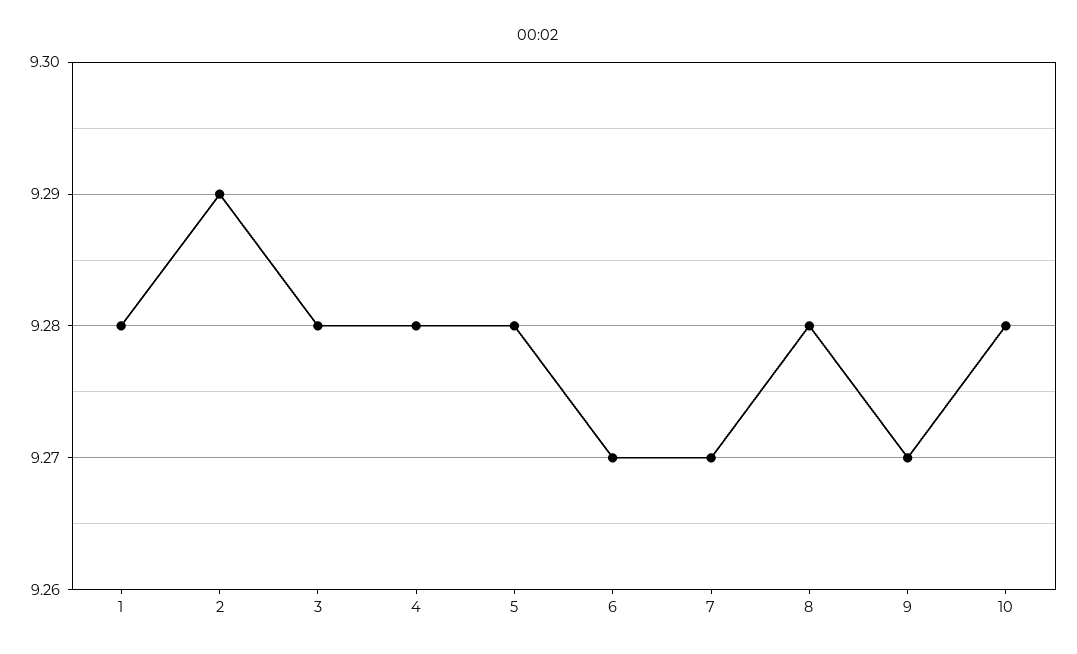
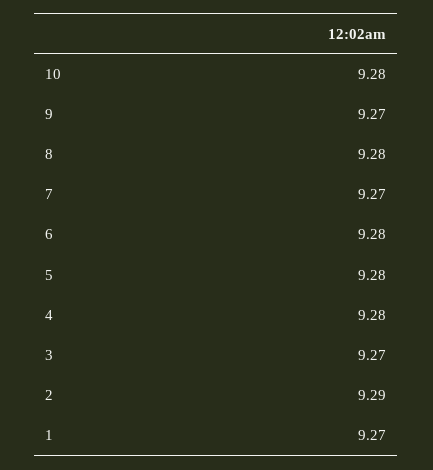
1: 9.28 -> 9.27
3: 9.28 -> 9.27
6: 9.27 -> 9.28

